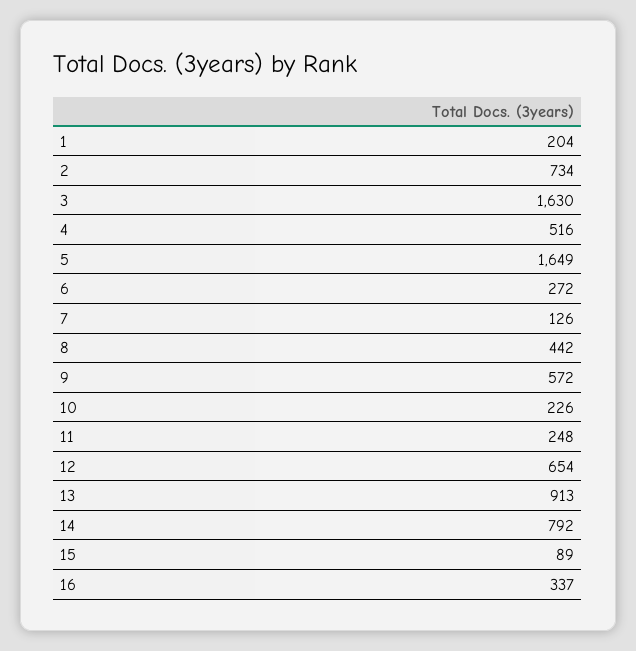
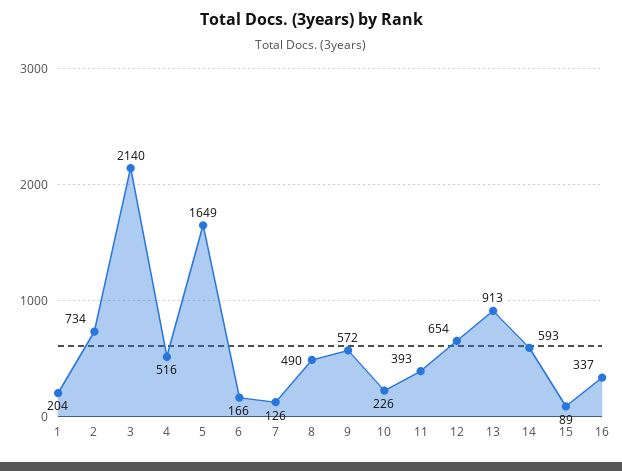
3: 1630 -> 2140
6: 272 -> 166
8: 442 -> 490
11: 248 -> 393
14: 792 -> 593

